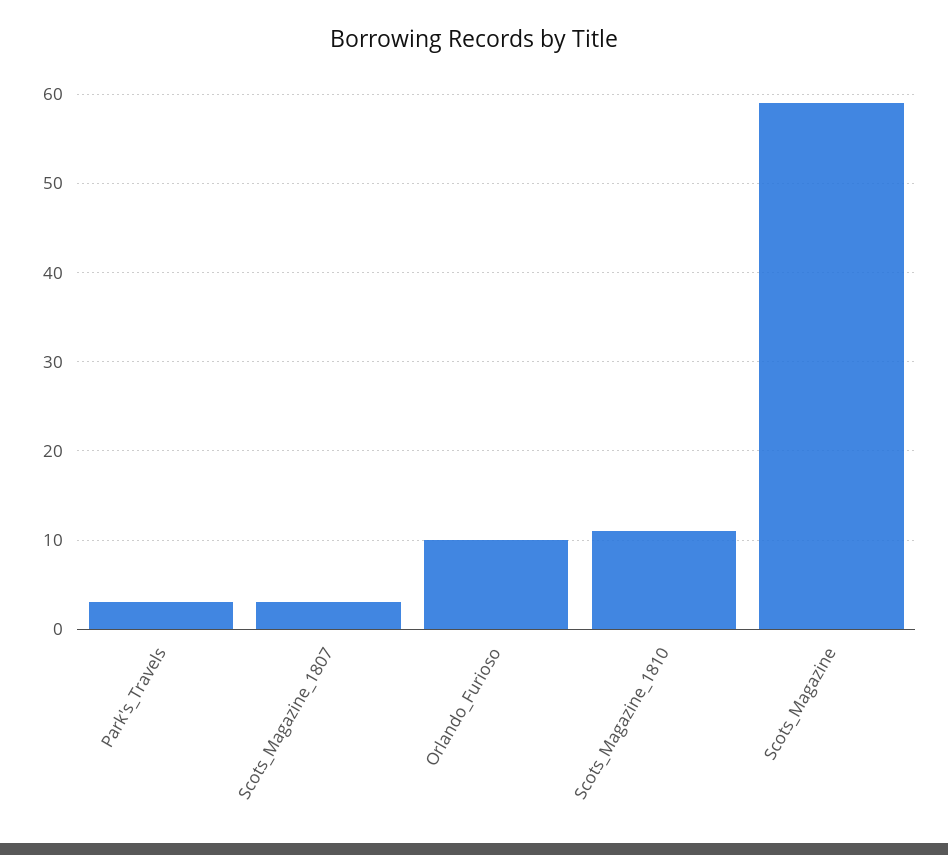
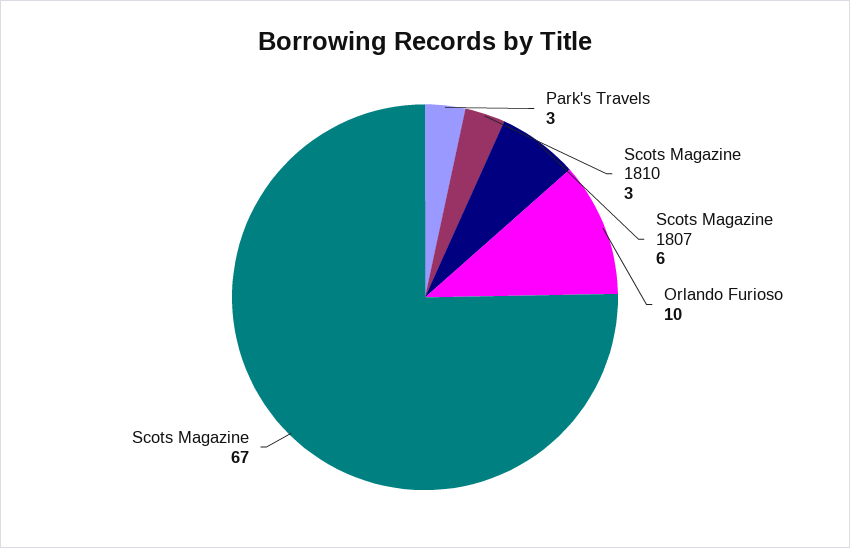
Scots_Magazine_1807: 3 -> 6
Scots_Magazine_1810: 11 -> 3
Scots_Magazine: 59 -> 67

